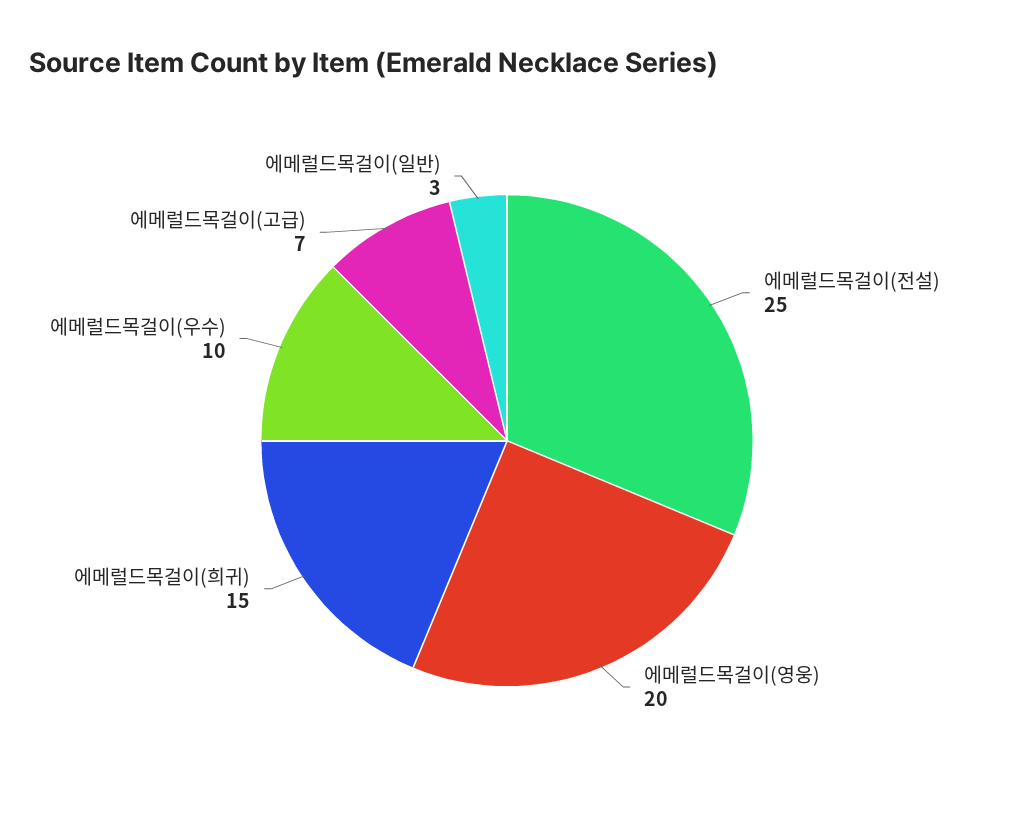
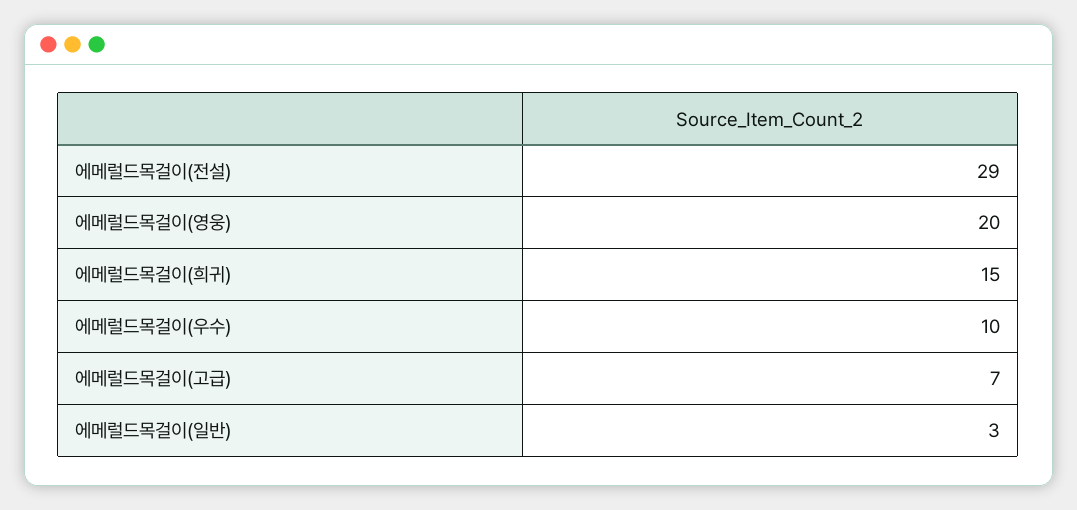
에메럴드목걸이(전설): 25 -> 29

